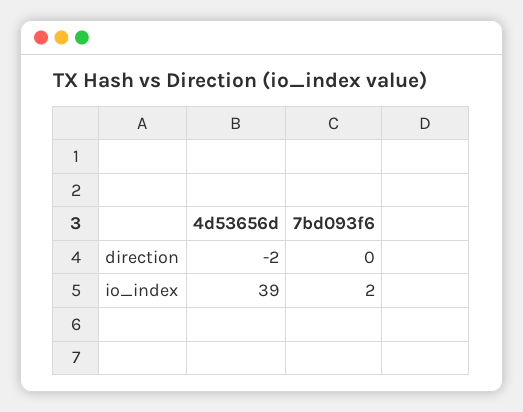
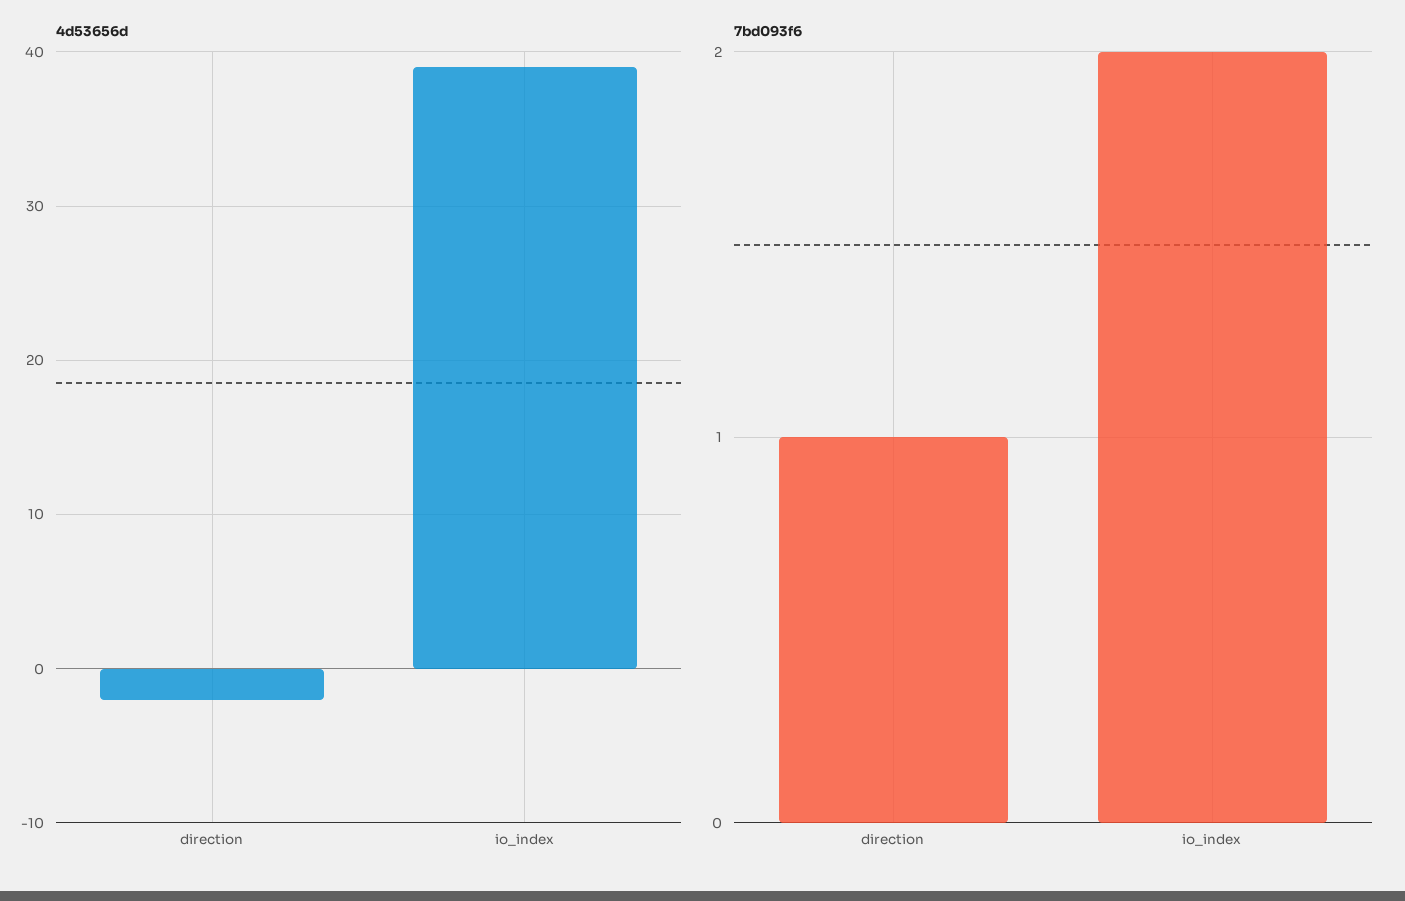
7bd093f6, direction: 0 -> 1

